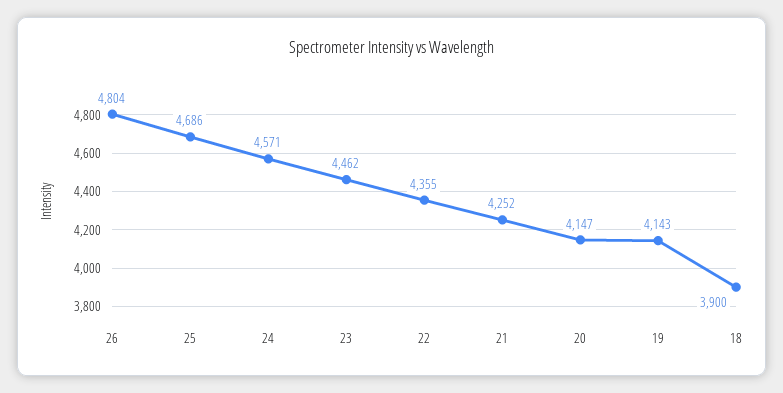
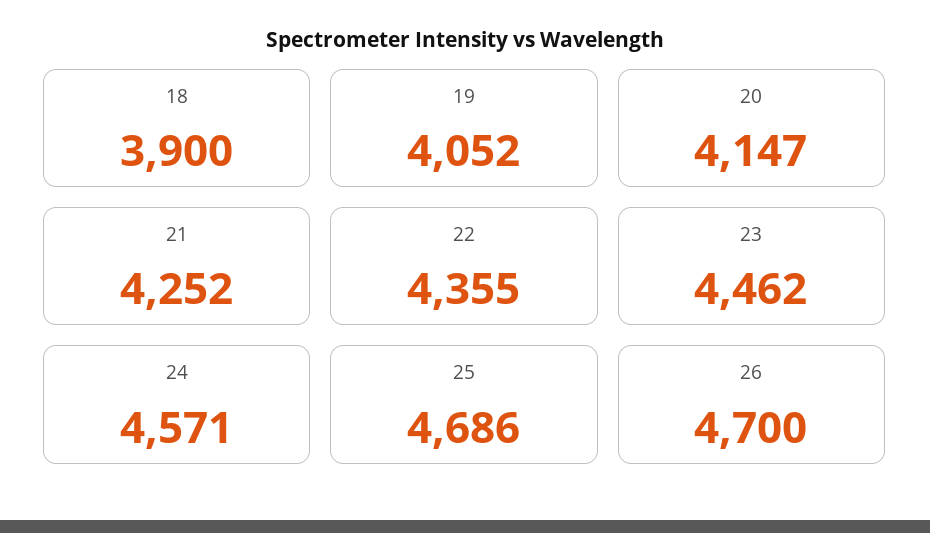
26: 4804 -> 4700
19: 4143 -> 4052

